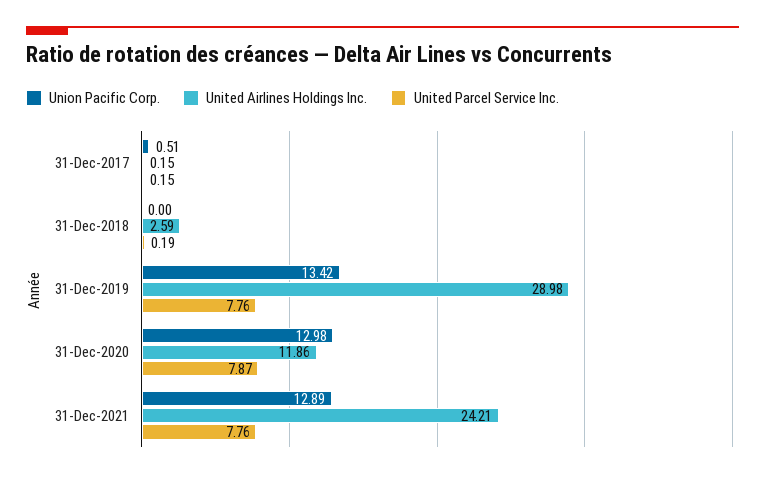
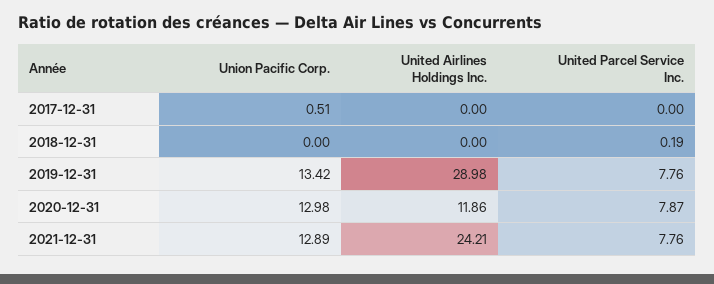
United Airlines Holdings Inc., 31-Dec-2017: 0.15 -> 0
United Parcel Service Inc., 31-Dec-2017: 0.15 -> 0
United Airlines Holdings Inc., 31-Dec-2018: 2.59 -> 0

